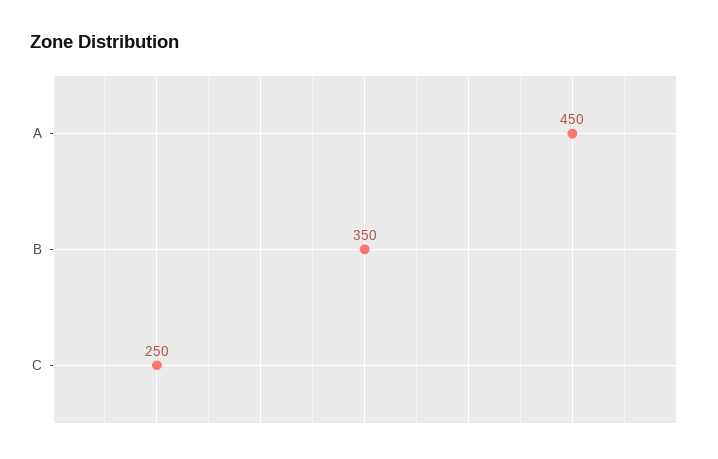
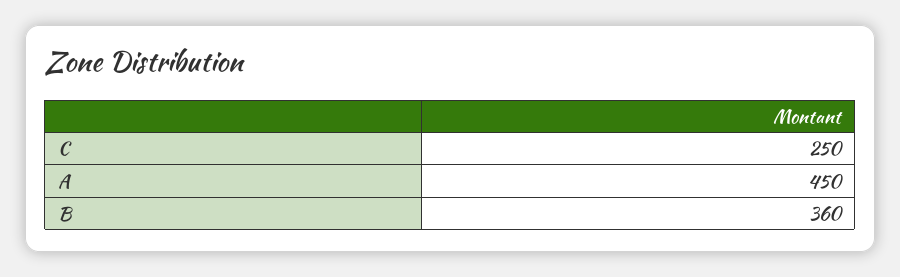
B: 350 -> 360

